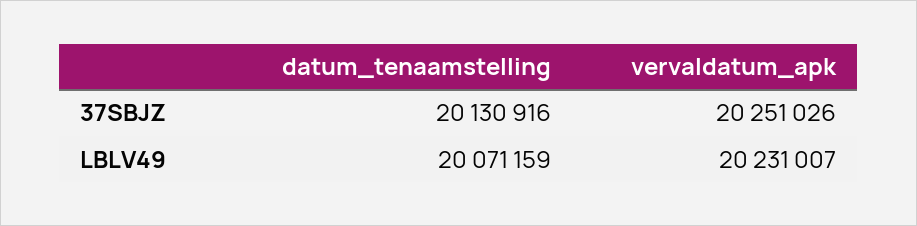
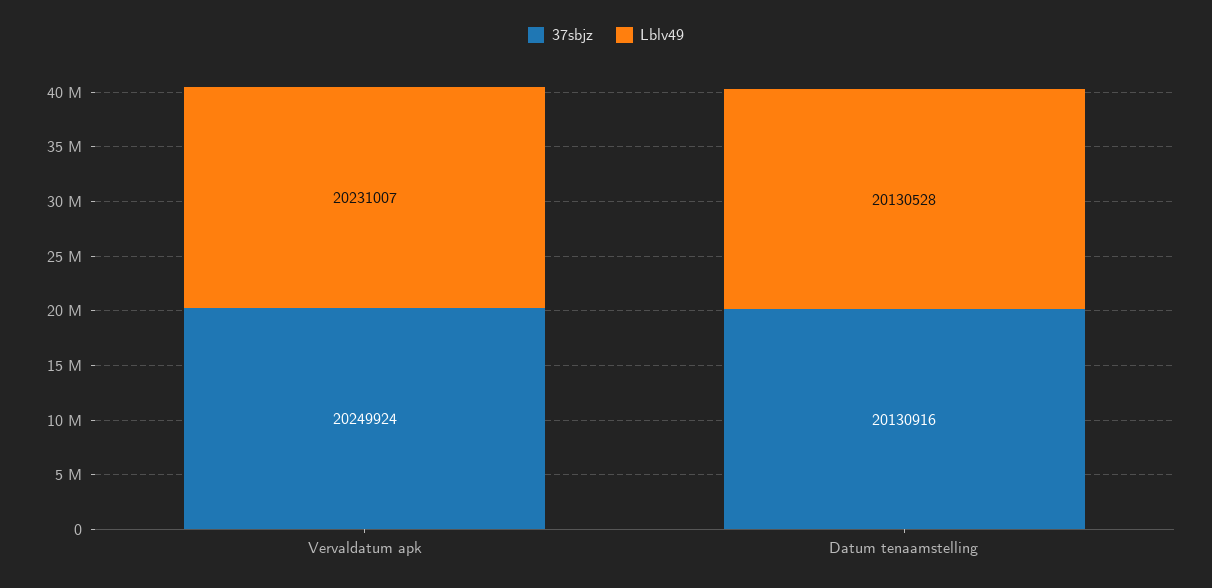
37SBJZ, vervaldatum_apk: 20251026 -> 20249924
LBLV49, datum_tenaamstelling: 20071159 -> 20130528

